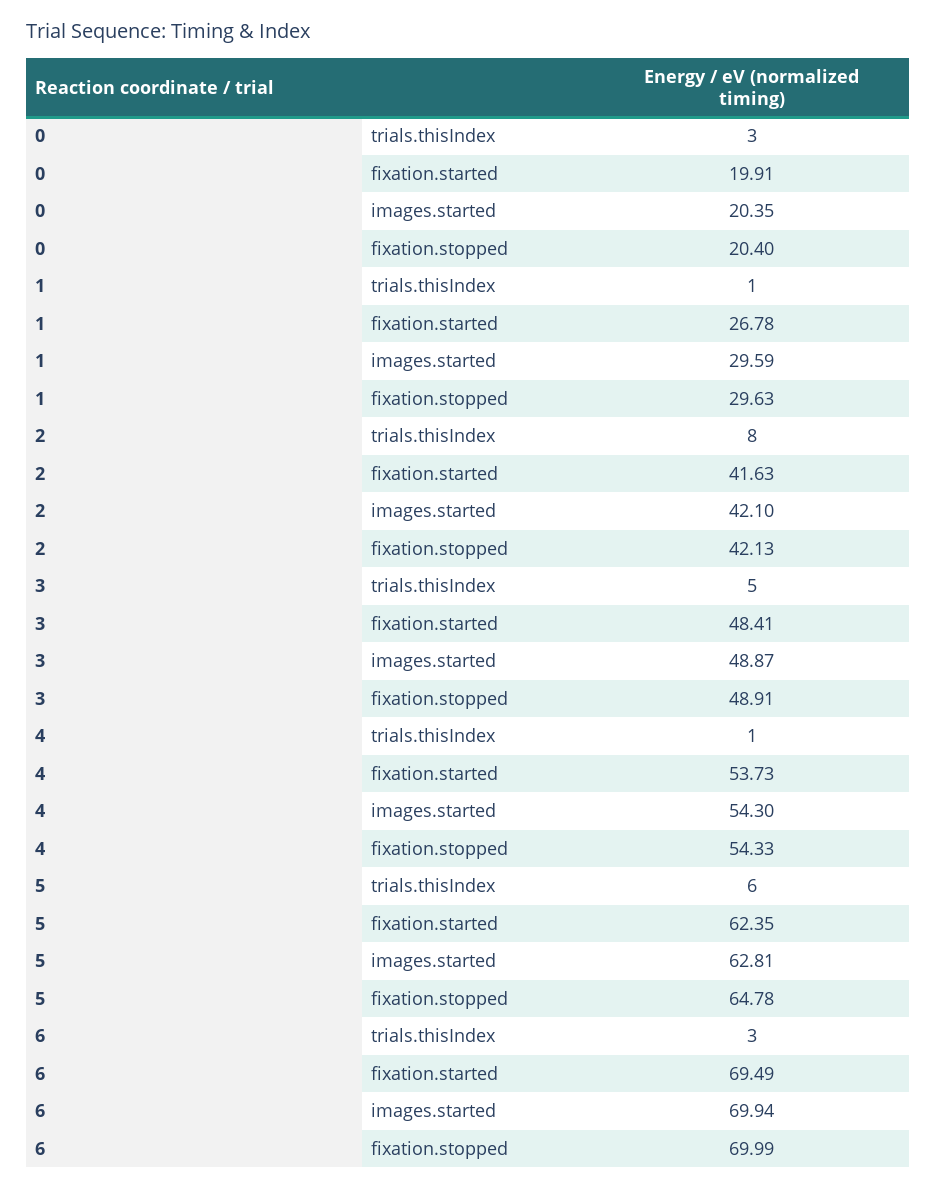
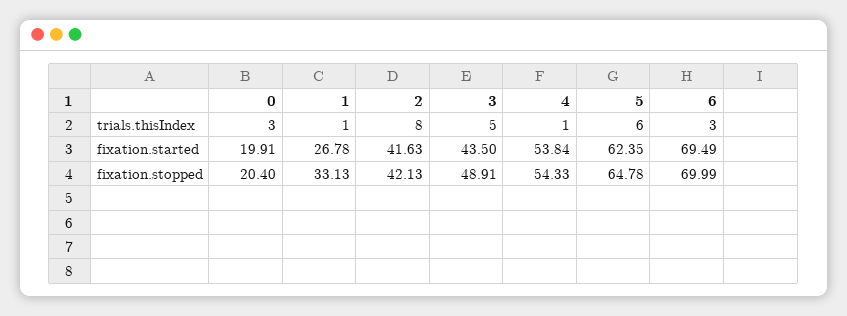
0, images.started: 20.35 -> none
1, images.started: 29.59 -> none
1, fixation.stopped: 29.63 -> 33.13
2, images.started: 42.1 -> none
3, fixation.started: 48.41 -> 43.5
3, images.started: 48.87 -> none
4, fixation.started: 53.73 -> 53.84
4, images.started: 54.3 -> none
5, images.started: 62.81 -> none
6, images.started: 69.94 -> none

